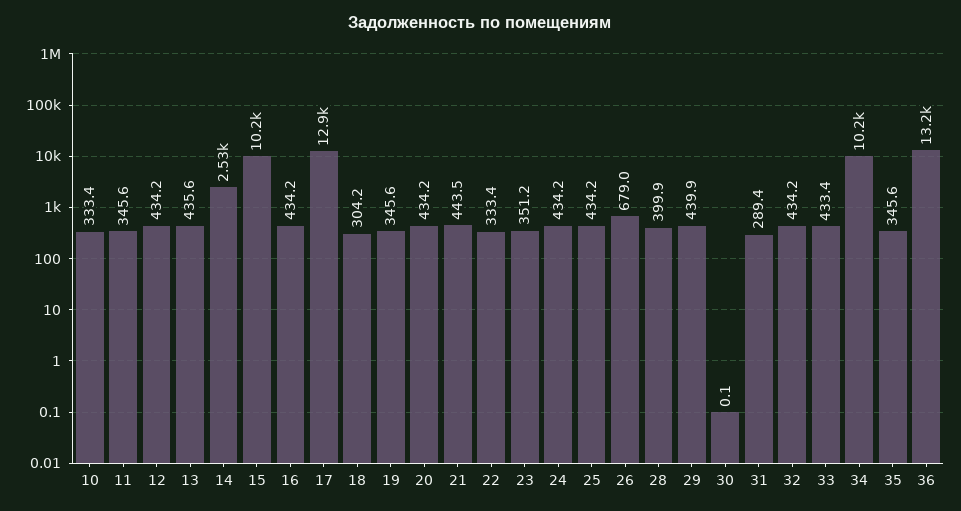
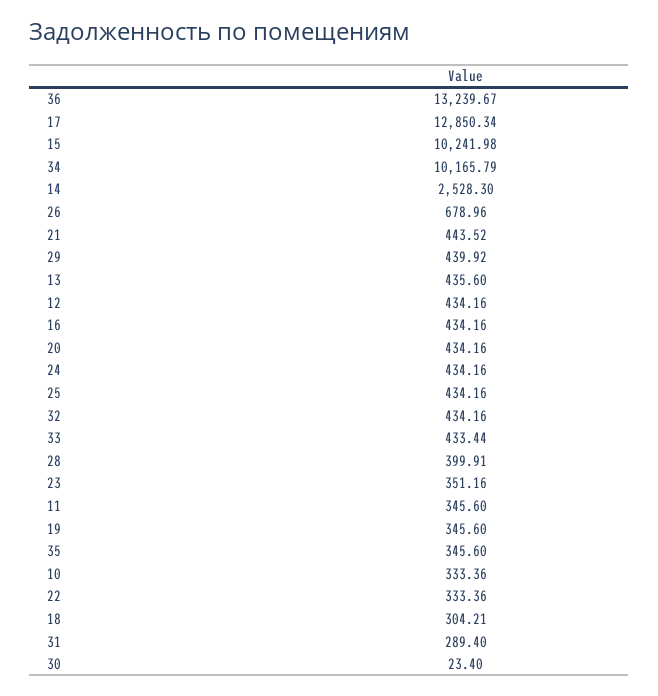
30: 0.1 -> 23.4

